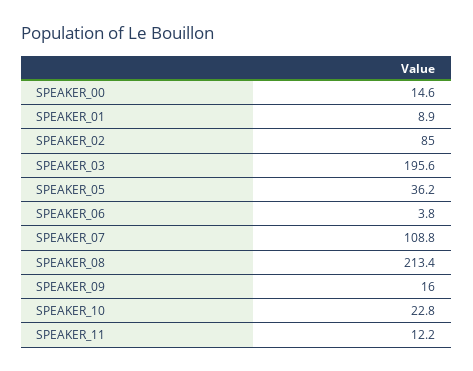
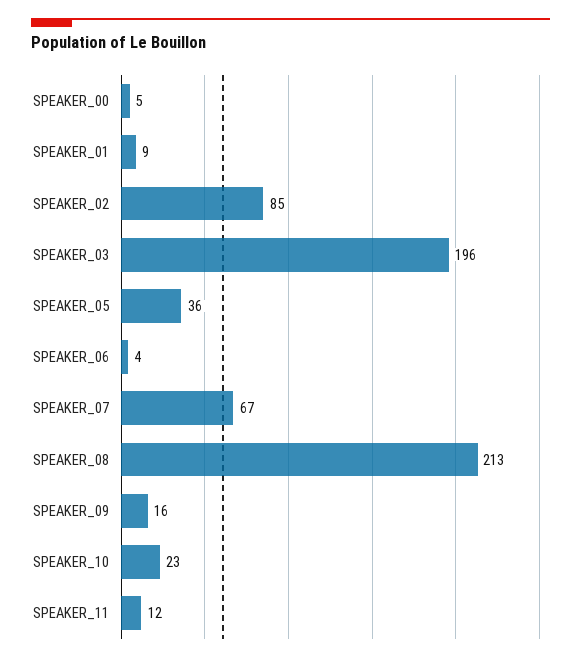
SPEAKER_00: 14.6 -> 5
SPEAKER_07: 108.8 -> 67

